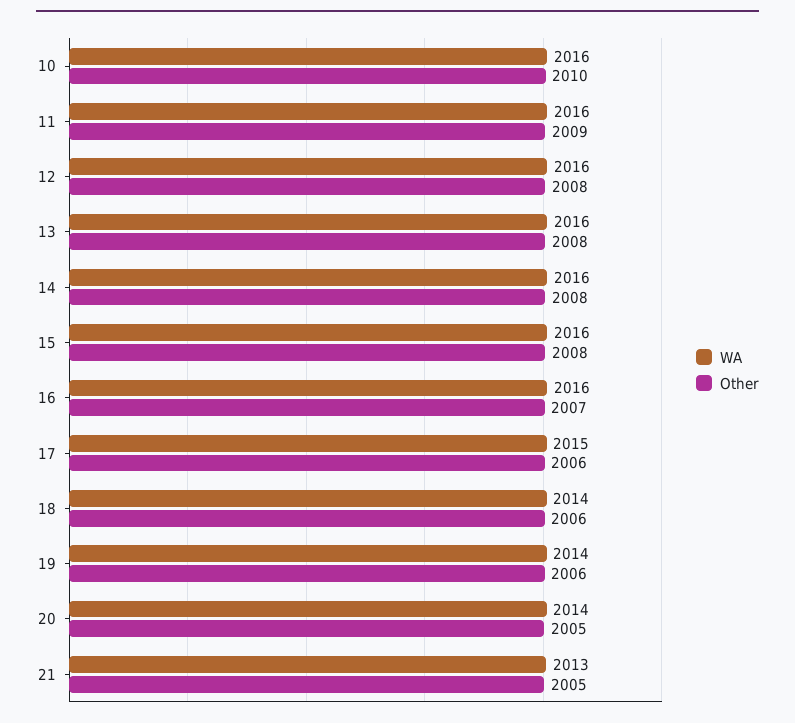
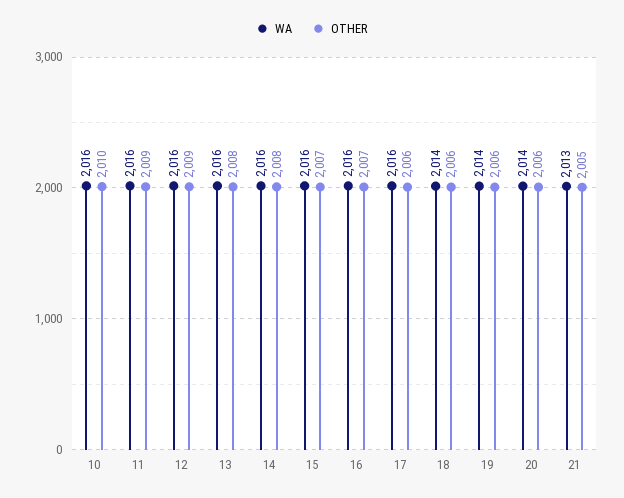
Other, 12: 2008 -> 2009
Other, 15: 2008 -> 2007
WA, 17: 2015 -> 2016
Other, 20: 2005 -> 2006

